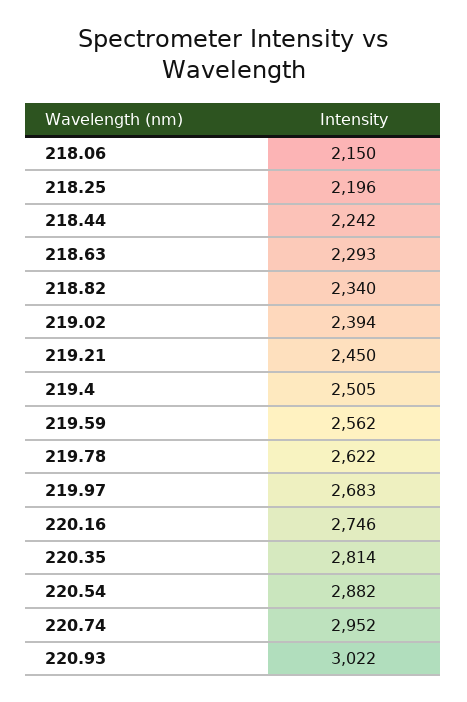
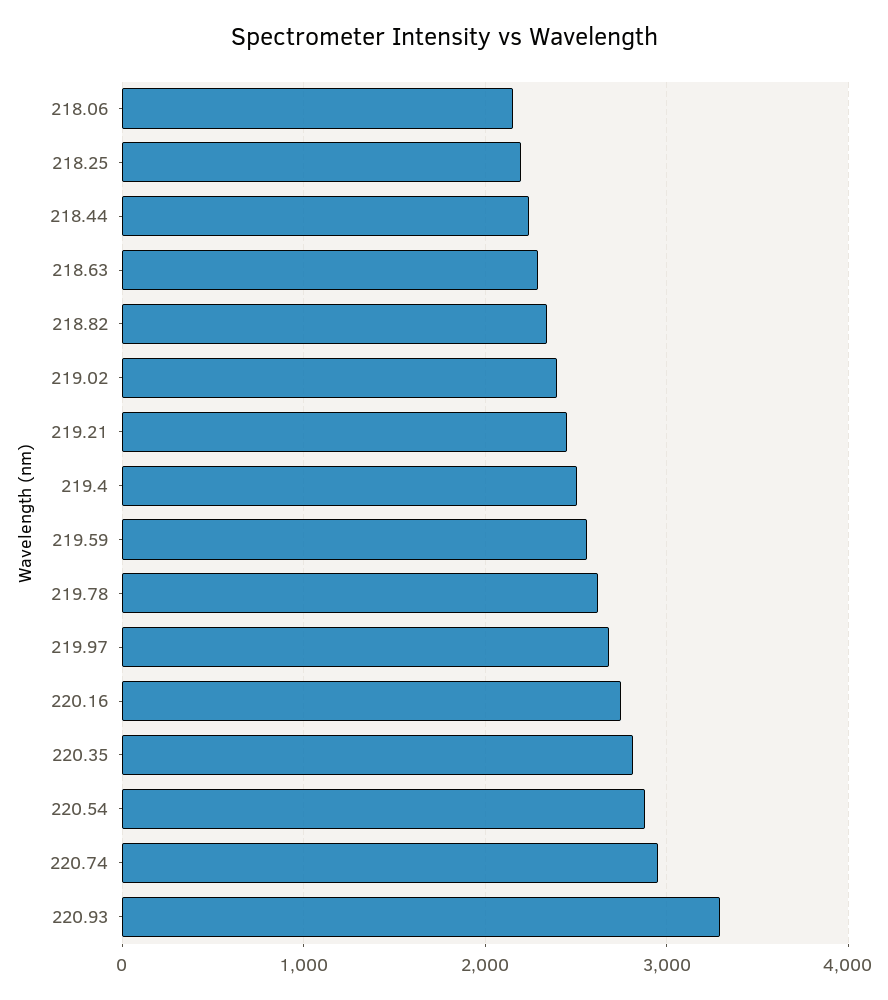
220.93: 3022 -> 3300

